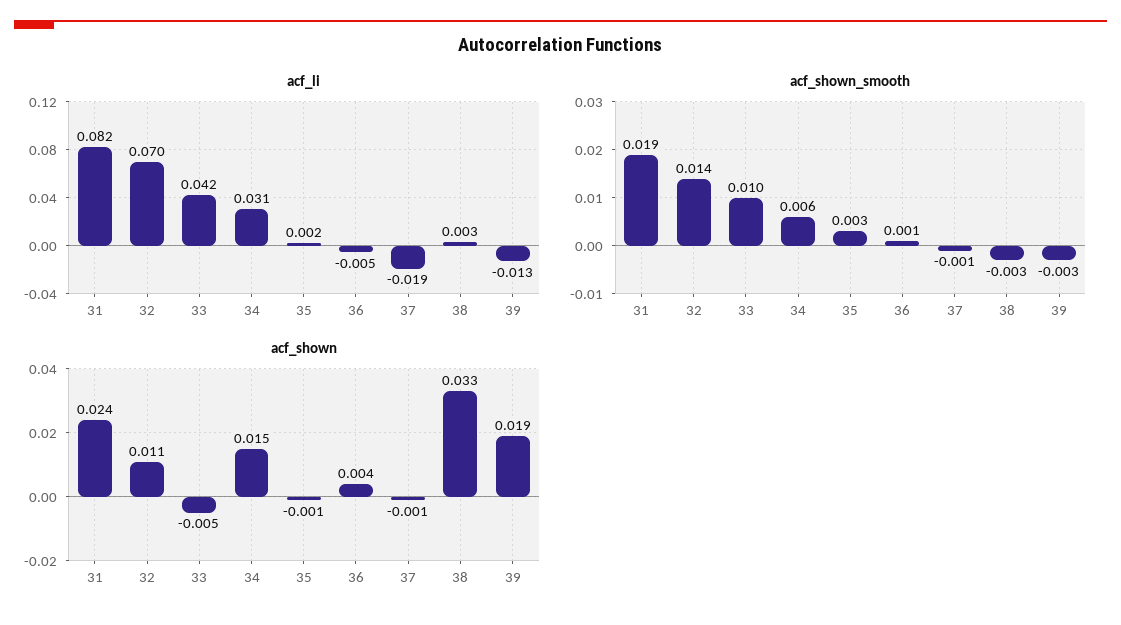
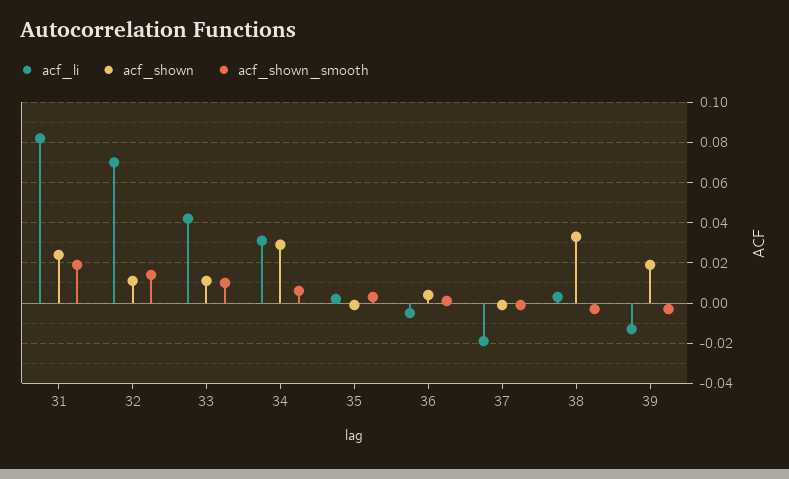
acf_shown, 33: -0.005 -> 0.01
acf_shown, 34: 0.015 -> 0.03

